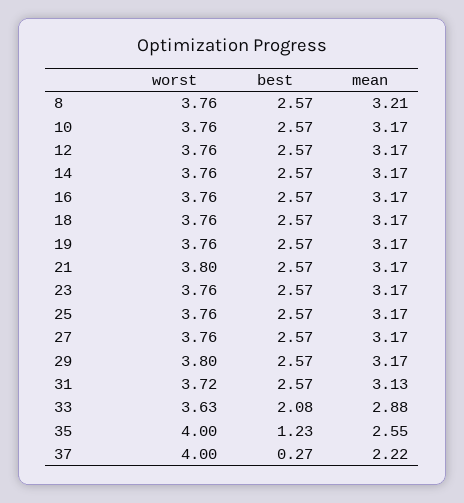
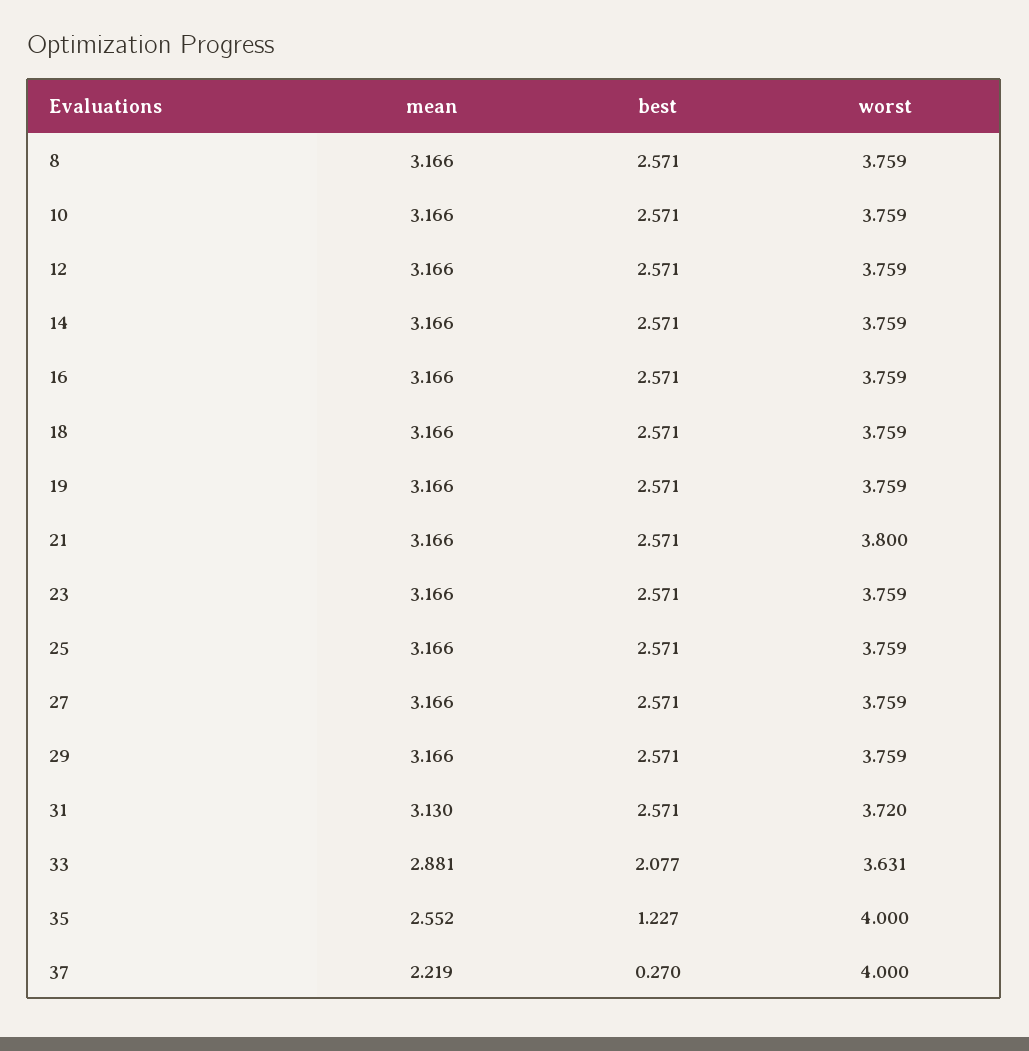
mean, 8: 3.21 -> 3.166
worst, 29: 3.8 -> 3.759

